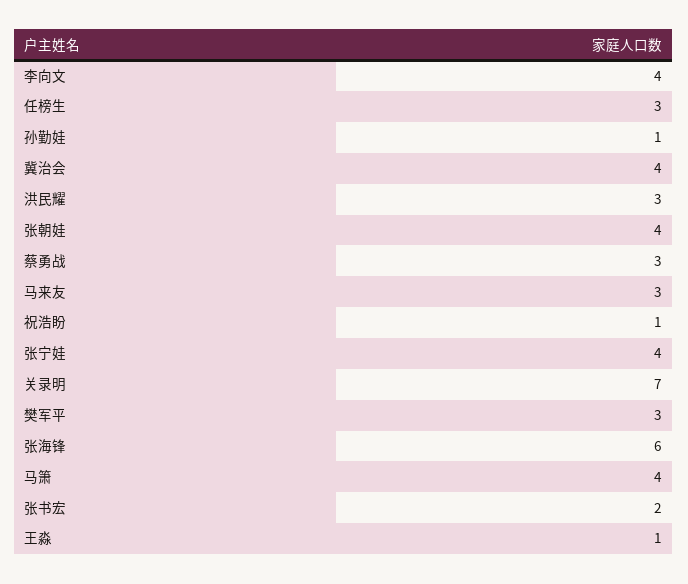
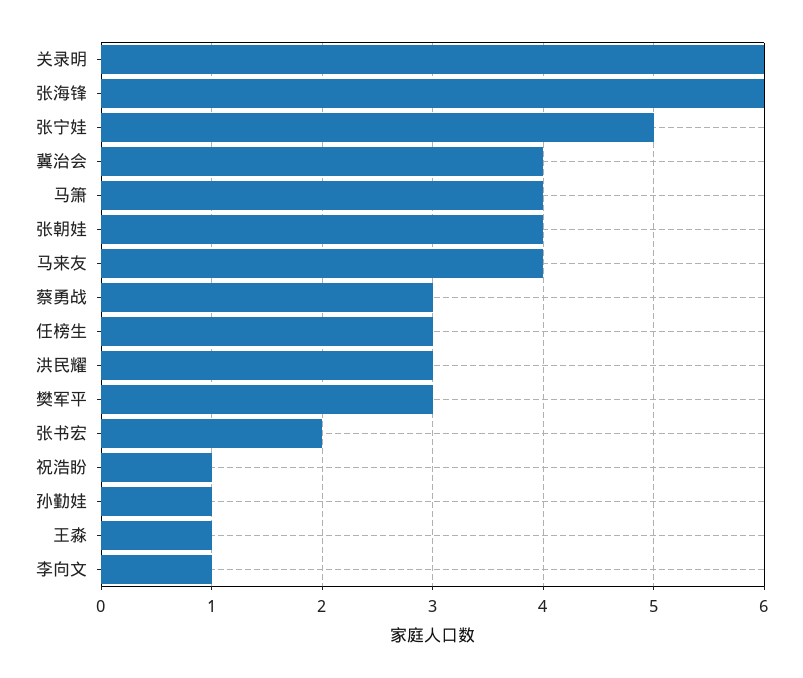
李向文: 4 -> 1
马来友: 3 -> 4
张宁娃: 4 -> 5
关录明: 7 -> 6

